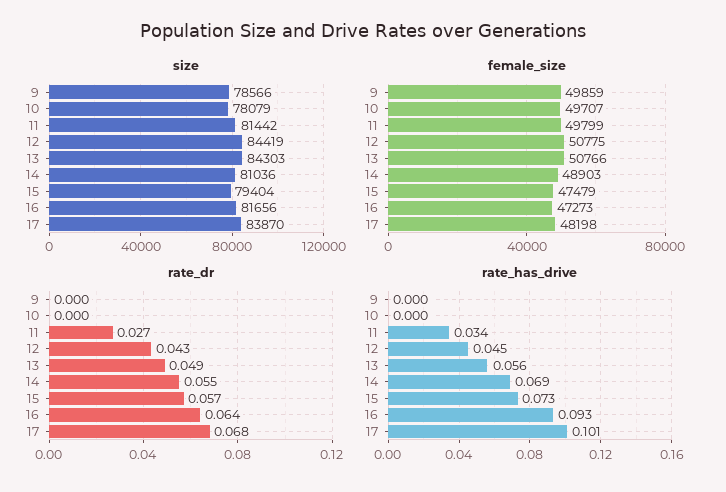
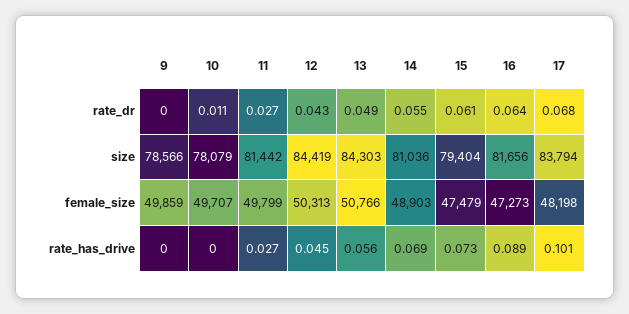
size, 17: 83870 -> 83794
female_size, 12: 50775 -> 50313
rate_dr, 10: 0 -> 0.011
rate_dr, 15: 0.057 -> 0.061
rate_has_drive, 11: 0.034 -> 0.027
rate_has_drive, 16: 0.093 -> 0.089

